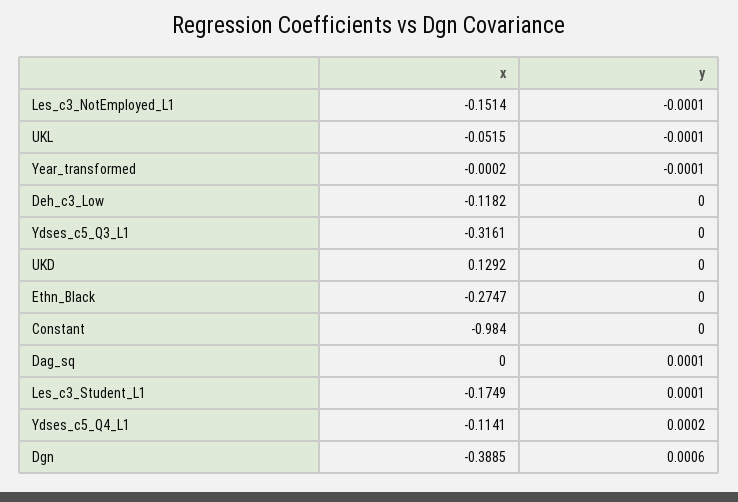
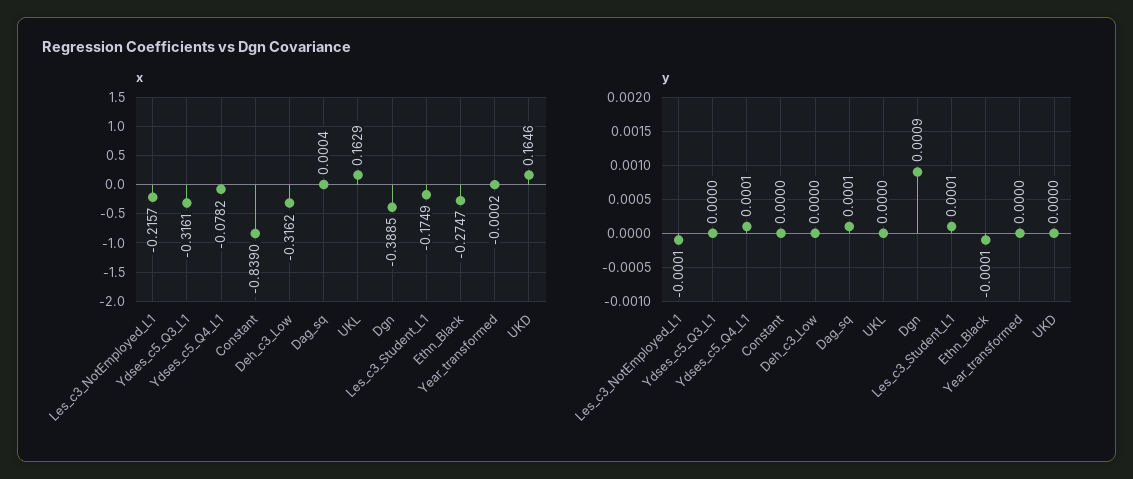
x, Les_c3_NotEmployed_L1: -0.1514 -> -0.2157
x, UKL: -0.0515 -> 0.1629
y, UKL: -0.0001 -> 0
y, Year_transformed: -0.0001 -> 0
x, Deh_c3_Low: -0.1182 -> -0.3162
x, UKD: 0.1292 -> 0.1646
y, Ethn_Black: 0 -> -0.0001
x, Constant: -0.984 -> -0.839
x, Dag_sq: 0 -> 0.0004
x, Ydses_c5_Q4_L1: -0.1141 -> -0.0782
y, Ydses_c5_Q4_L1: 0.0002 -> 0.0001
y, Dgn: 0.0006 -> 0.0009

